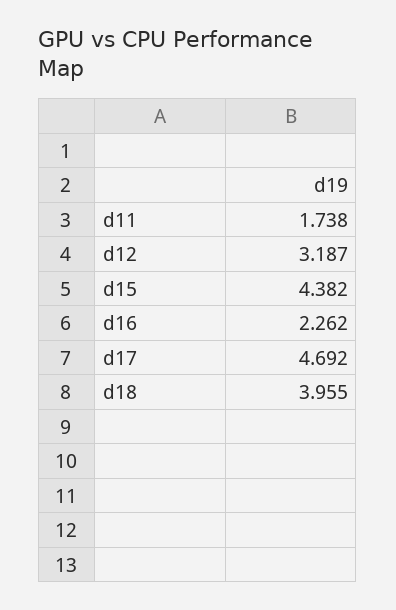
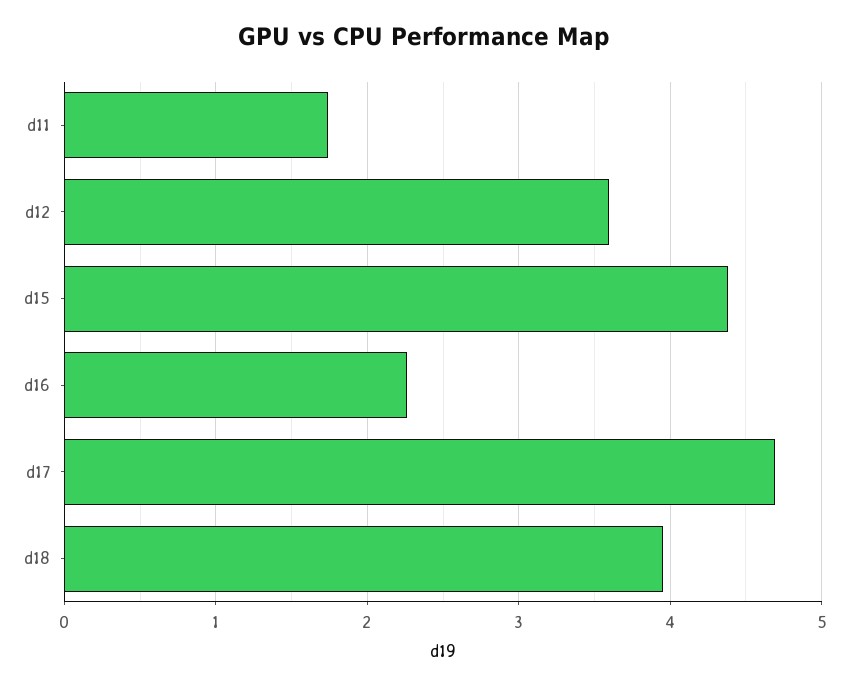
d12: 3.187 -> 3.6

